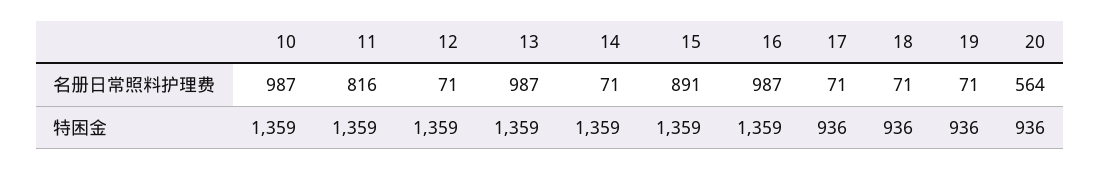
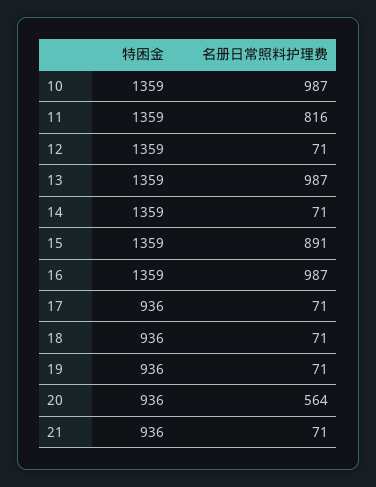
21, 特困金: none -> 936
21, 名册日常照料护理费: none -> 71

